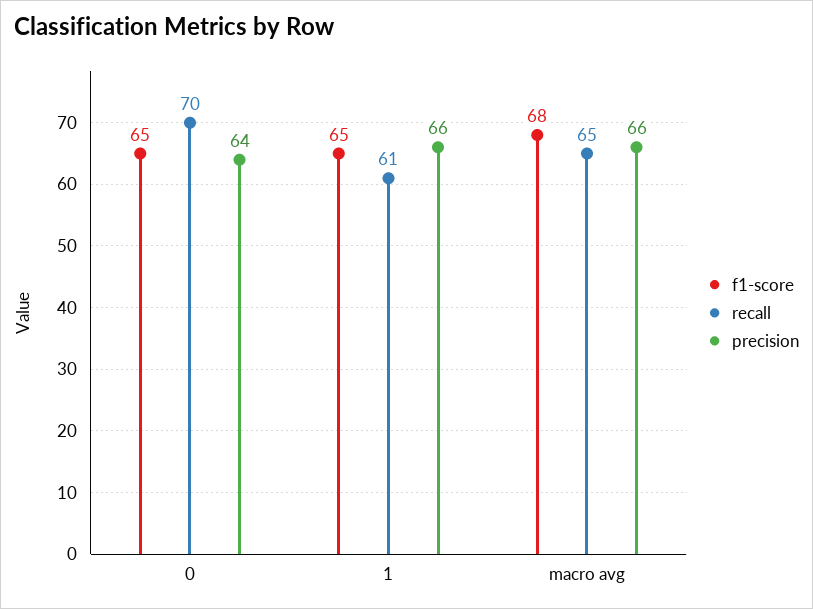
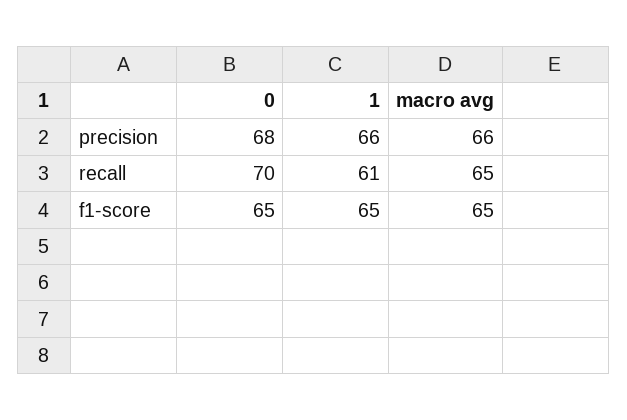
precision, 0: 64 -> 68
f1-score, macro avg: 68 -> 65

